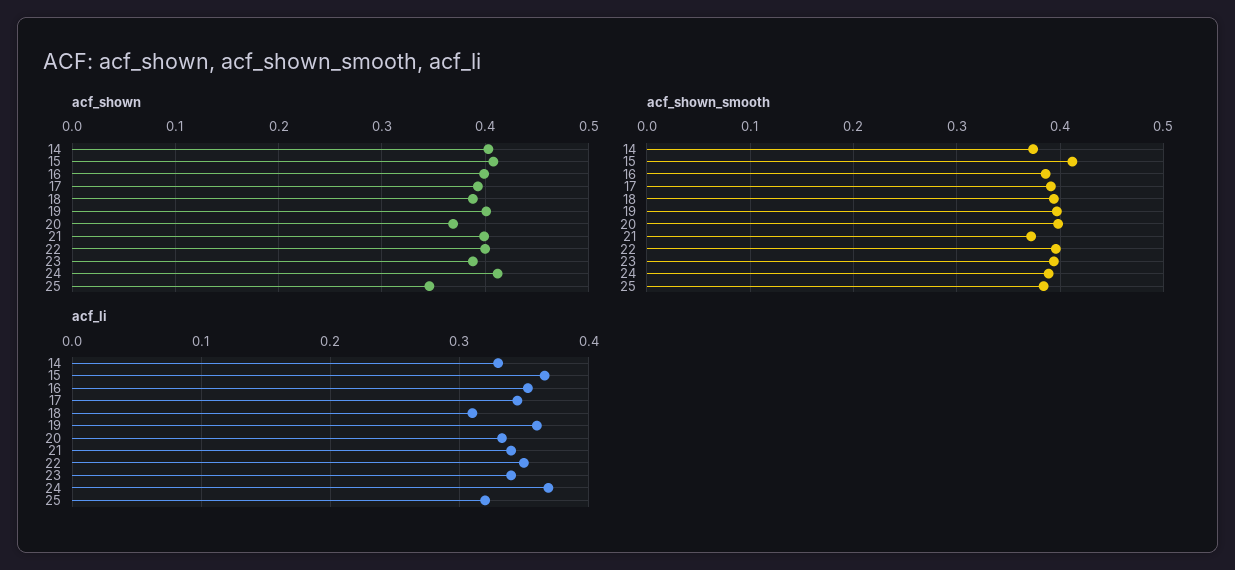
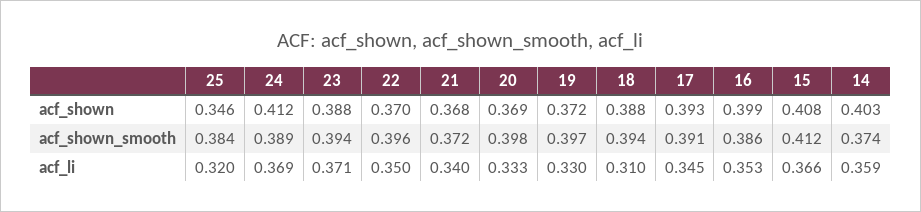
acf_shown, 19: 0.4 -> 0.372
acf_shown, 21: 0.4 -> 0.368
acf_shown, 22: 0.4 -> 0.37
acf_li, 14: 0.33 -> 0.359
acf_li, 19: 0.36 -> 0.33
acf_li, 23: 0.34 -> 0.371

